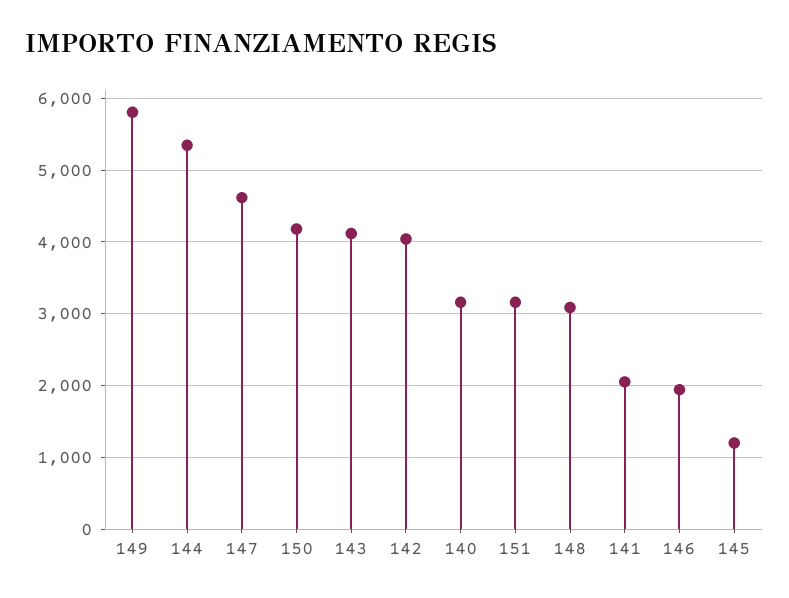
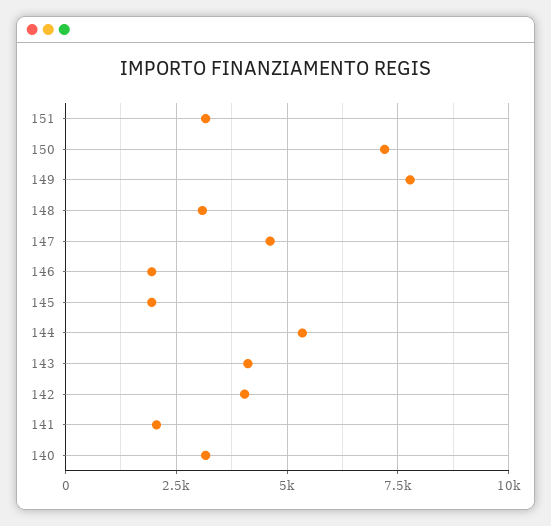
149: 5800 -> 7750
150: 4200 -> 7250
145: 1200 -> 2000

